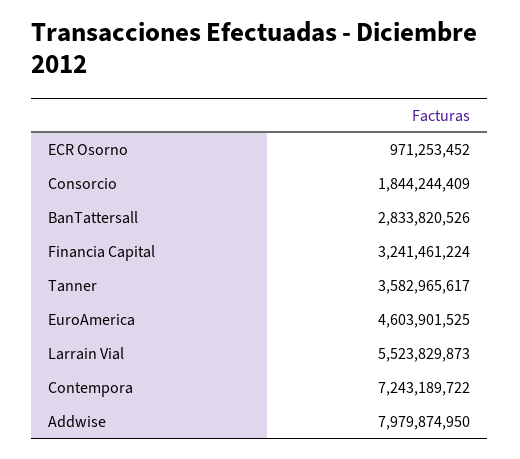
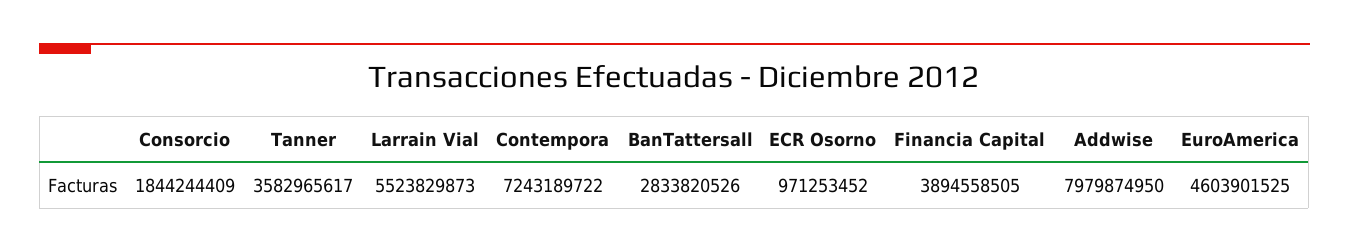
Financia Capital: 3241461224 -> 3894558505

